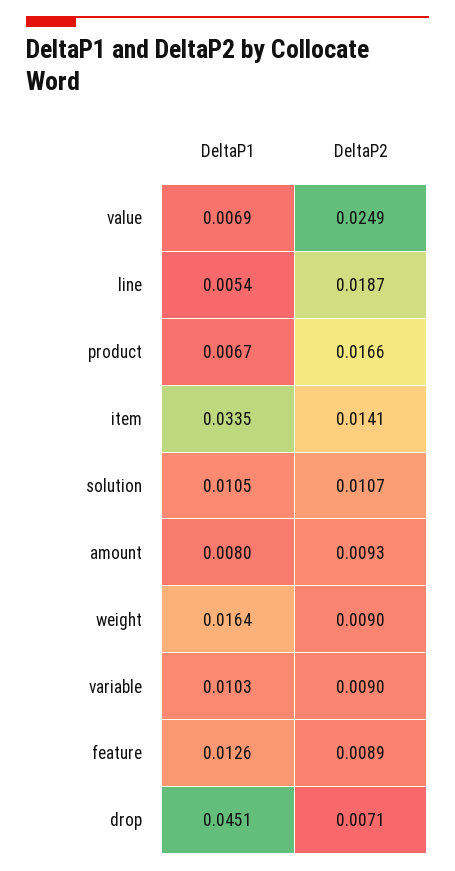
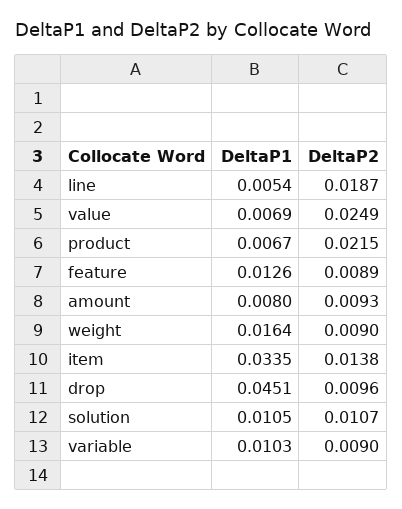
DeltaP2, product: 0.0166 -> 0.0215
DeltaP2, item: 0.0141 -> 0.0138
DeltaP2, drop: 0.0071 -> 0.0096

